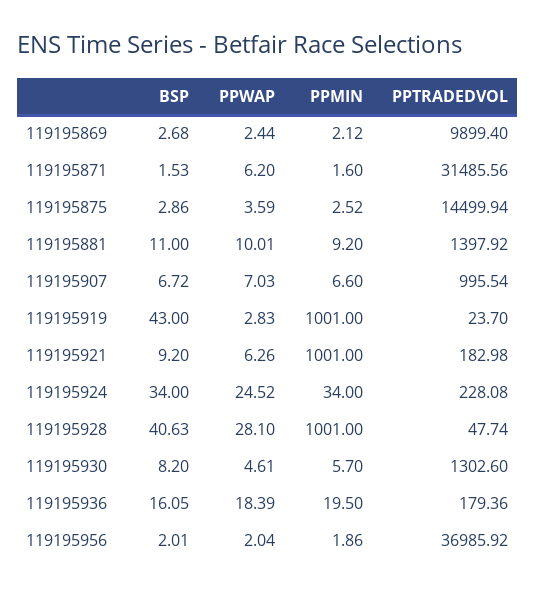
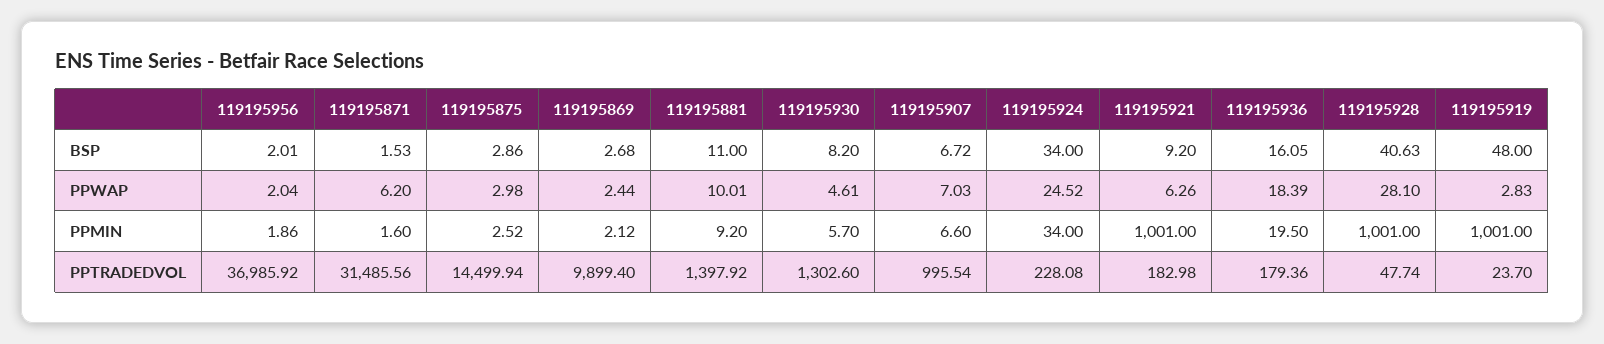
PPWAP, 119195875: 3.59 -> 2.98
BSP, 119195919: 43 -> 48

